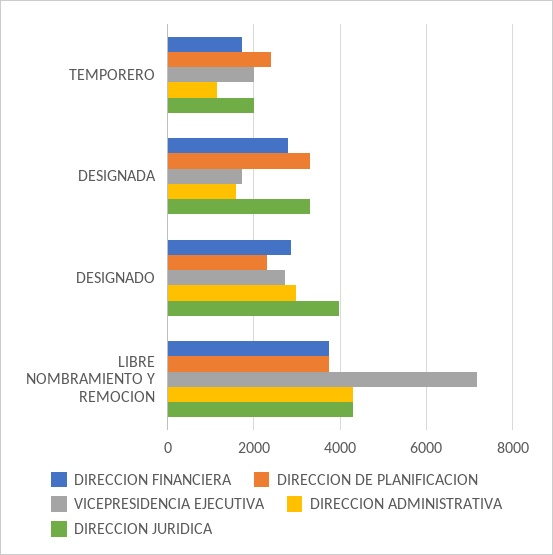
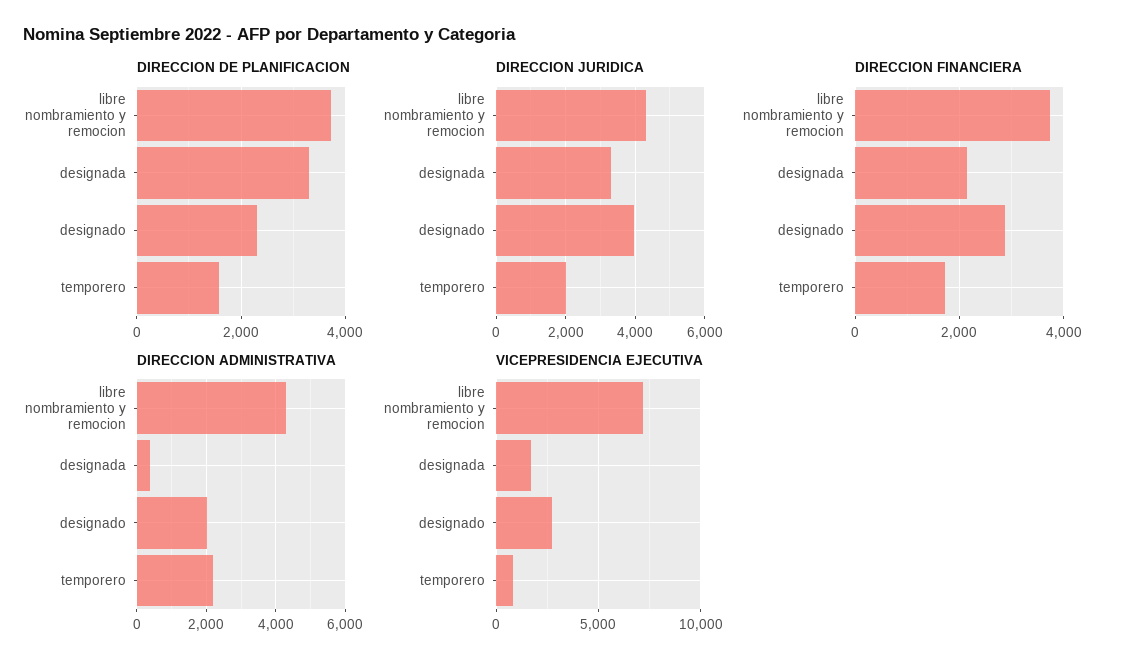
DIRECCION DE PLANIFICACION, TEMPORERO: 2400 -> 1600
VICEPRESIDENCIA EJECUTIVA, TEMPORERO: 2000 -> 1000
DIRECCION ADMINISTRATIVA, TEMPORERO: 1200 -> 2200
DIRECCION FINANCIERA, DESIGNADA: 2800 -> 2200
DIRECCION ADMINISTRATIVA, DESIGNADA: 1600 -> 400
DIRECCION ADMINISTRATIVA, DESIGNADO: 3000 -> 2000

